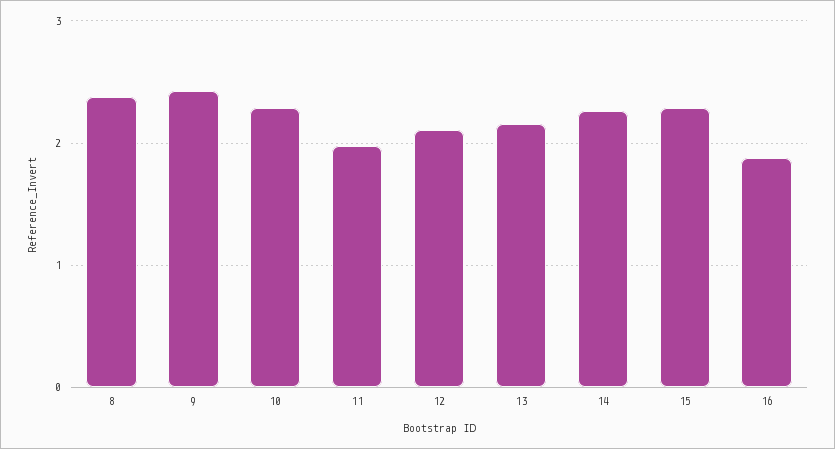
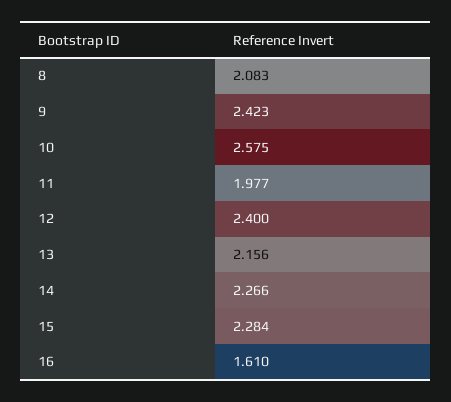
8: 2.4 -> 2.083
10: 2.3 -> 2.575
12: 2.1 -> 2.4
16: 1.9 -> 1.61

